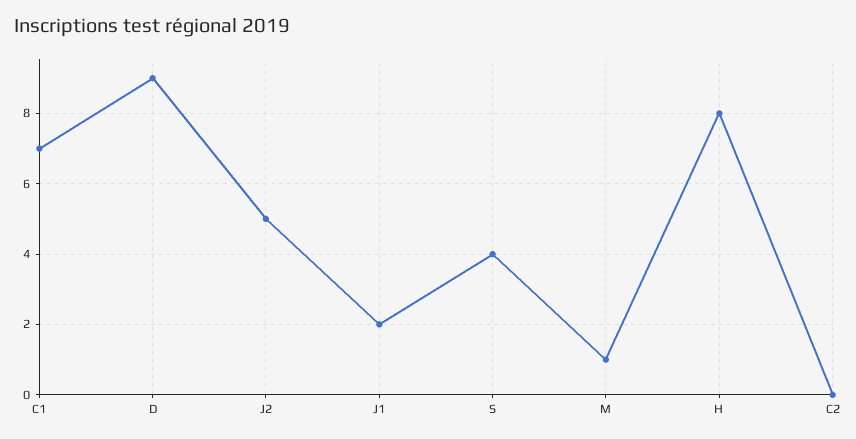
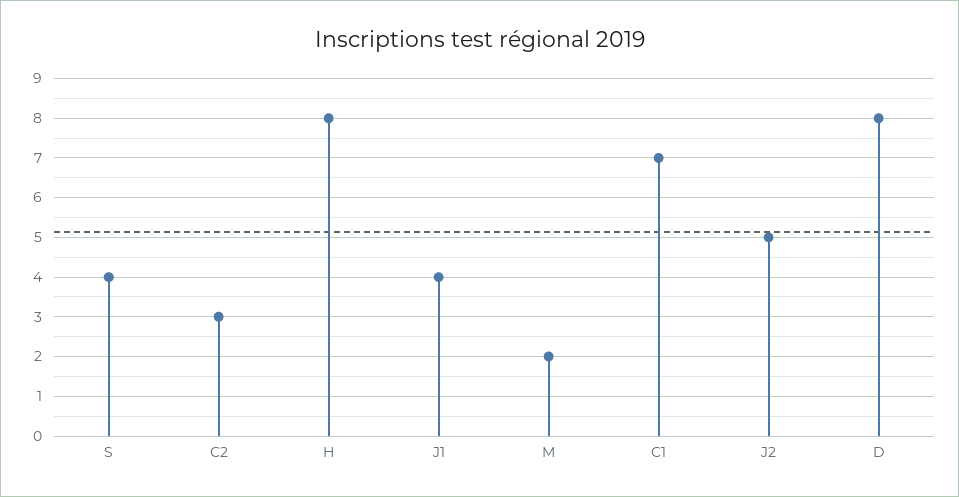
D: 9 -> 8
J1: 2 -> 4
M: 1 -> 2
C2: 0 -> 3

